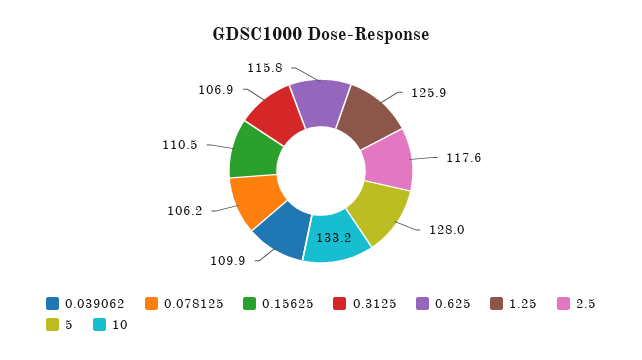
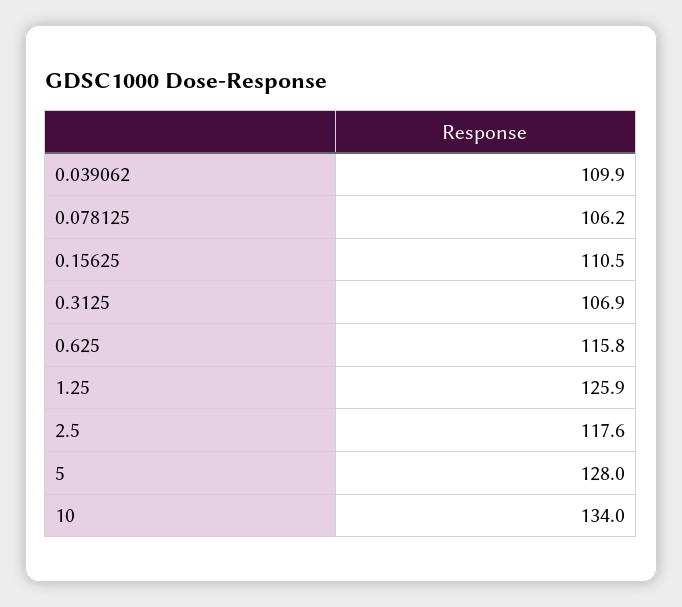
10: 133.2 -> 134

